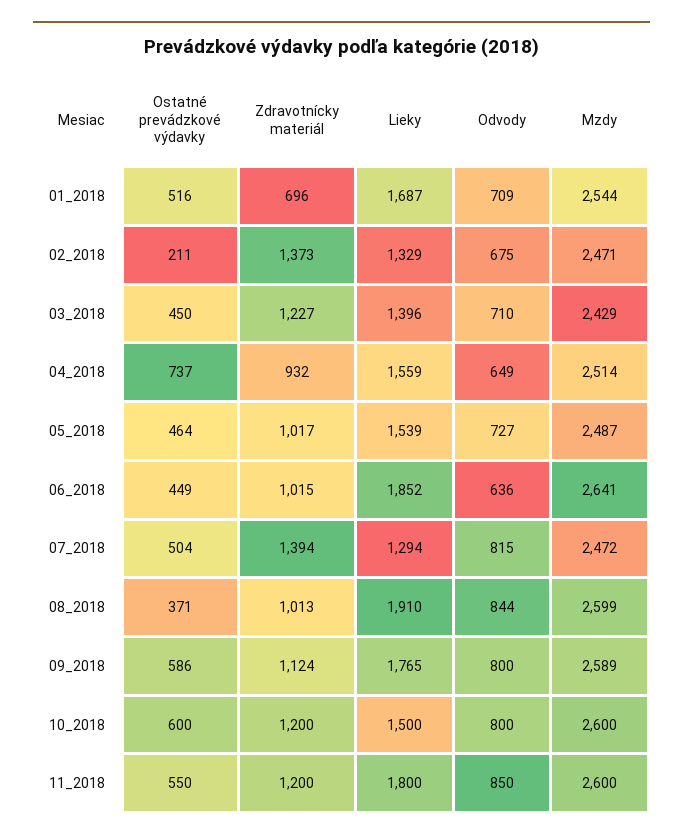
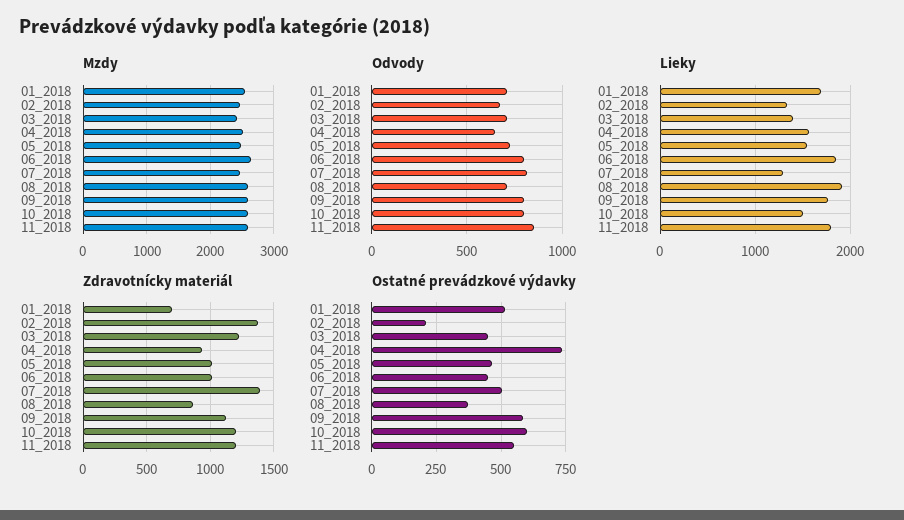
Odvody, 06_2018: 636 -> 800
Zdravotnícky materiál, 08_2018: 1013 -> 850
Odvody, 08_2018: 844 -> 700

